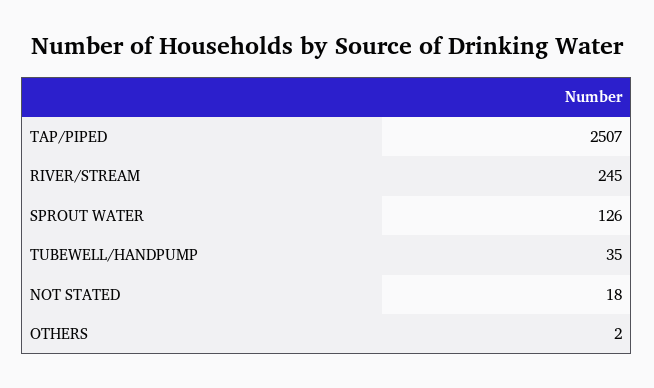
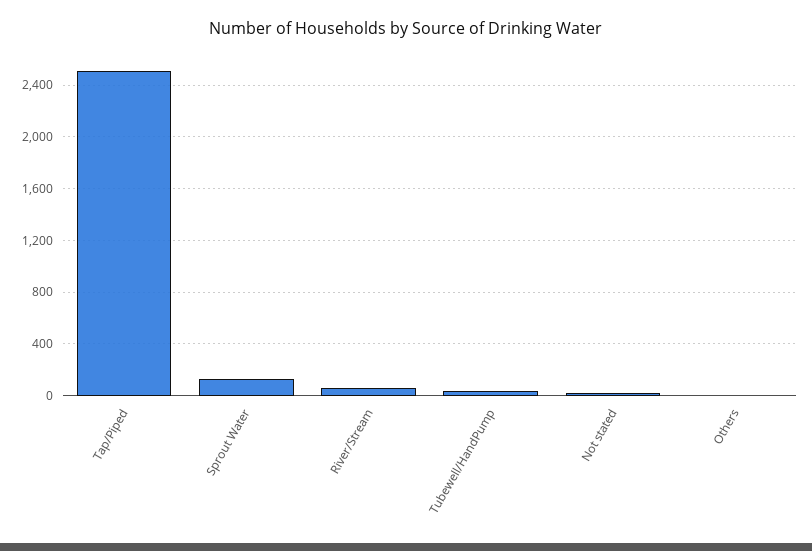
RIVER/STREAM: 245 -> 50

